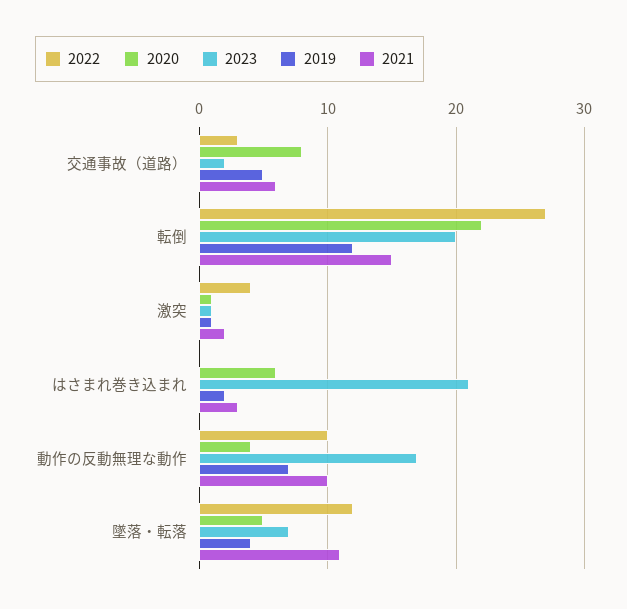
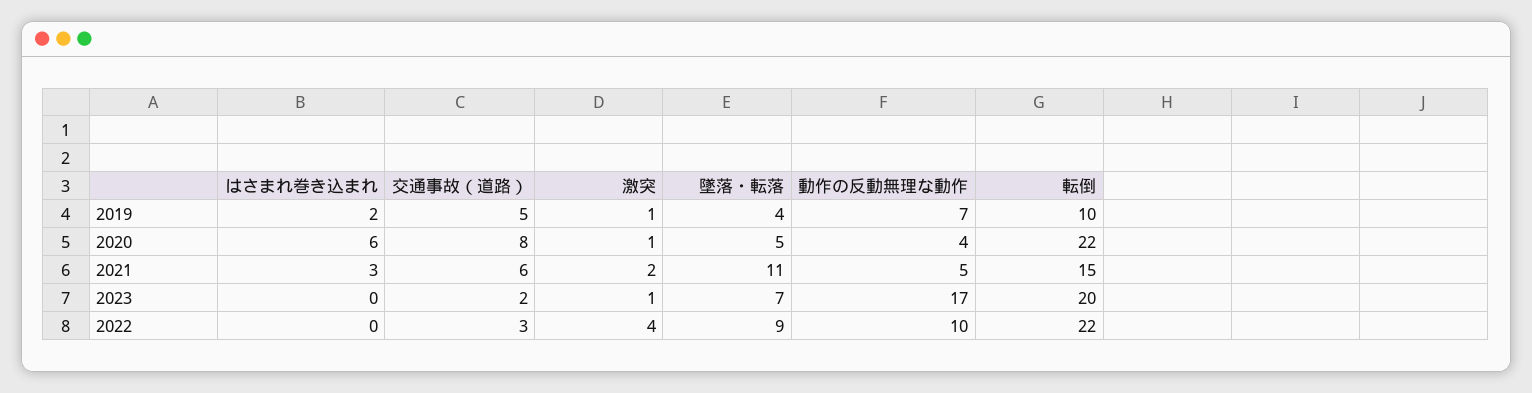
2022, 転倒: 27 -> 22
2019, 転倒: 12 -> 10
2023, はさまれ巻き込まれ: 21 -> 0
2021, 動作の反動無理な動作: 10 -> 5
2022, 墜落・転落: 12 -> 9

